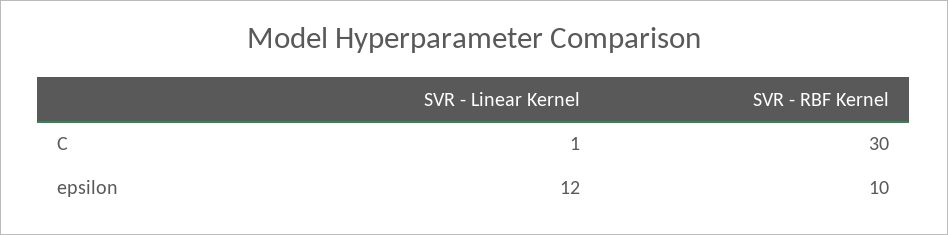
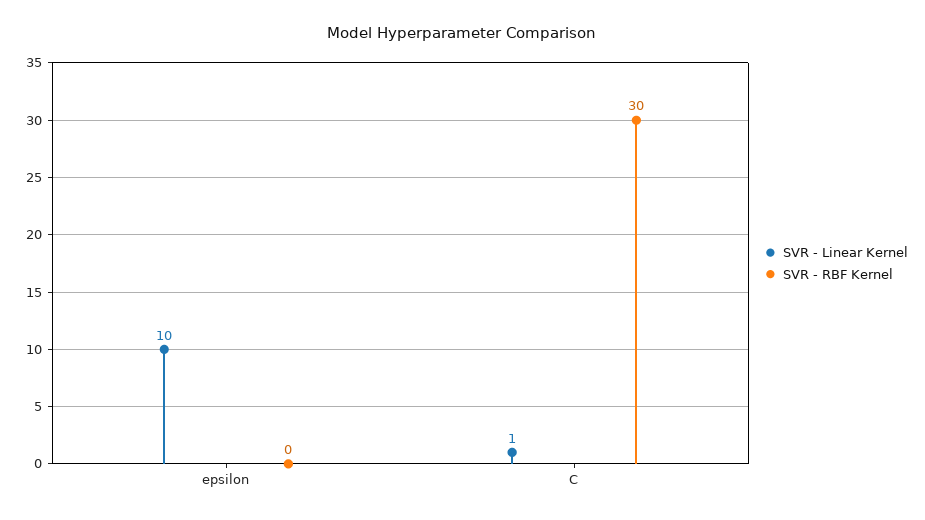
SVR - Linear Kernel, epsilon: 12 -> 10
SVR - RBF Kernel, epsilon: 10 -> 0

